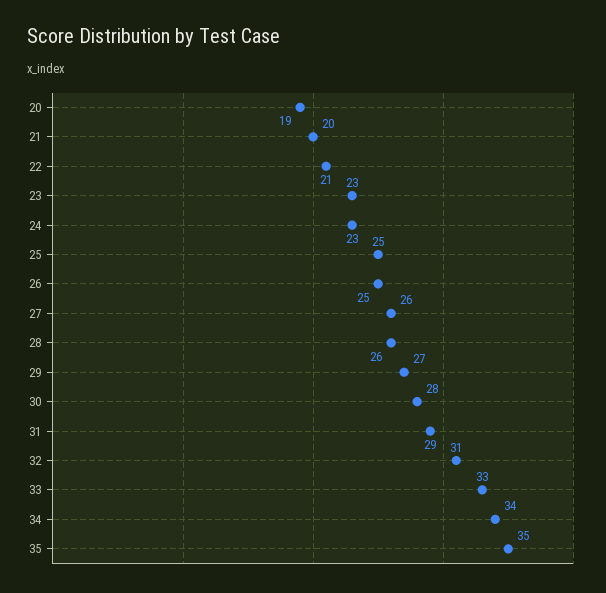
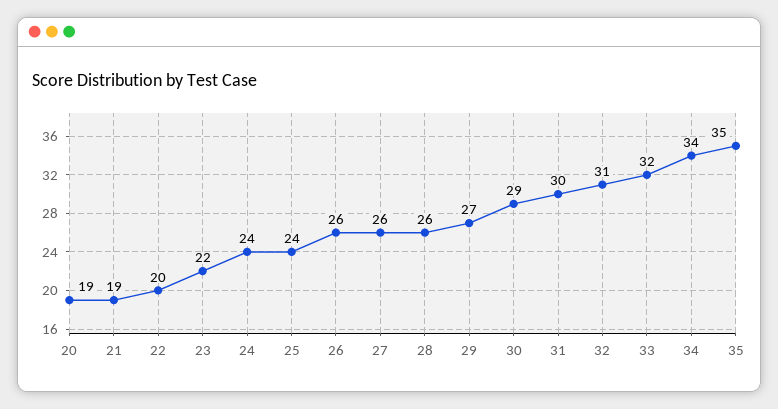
21: 20 -> 19
22: 21 -> 20
23: 23 -> 22
24: 23 -> 24
25: 25 -> 24
26: 25 -> 26
30: 28 -> 29
31: 29 -> 30
33: 33 -> 32

